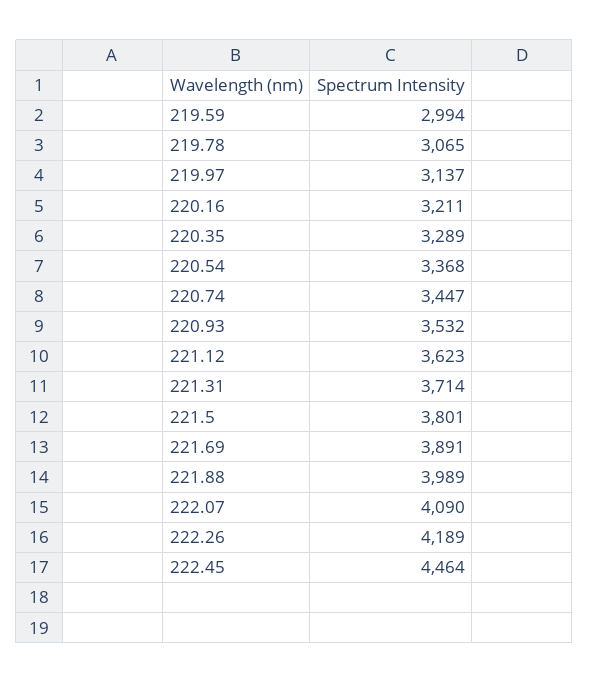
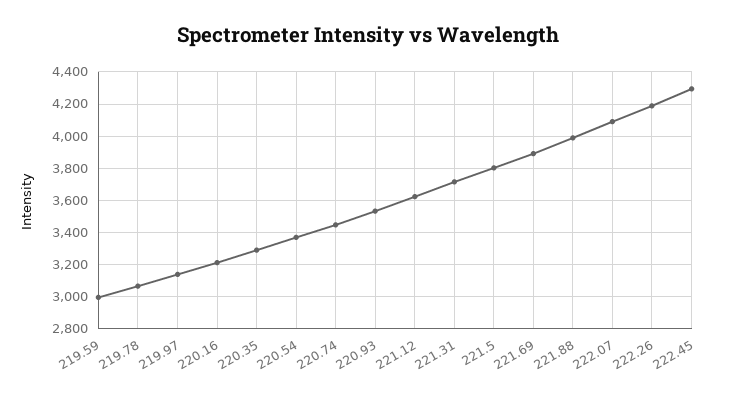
222.45: 4464 -> 4300

